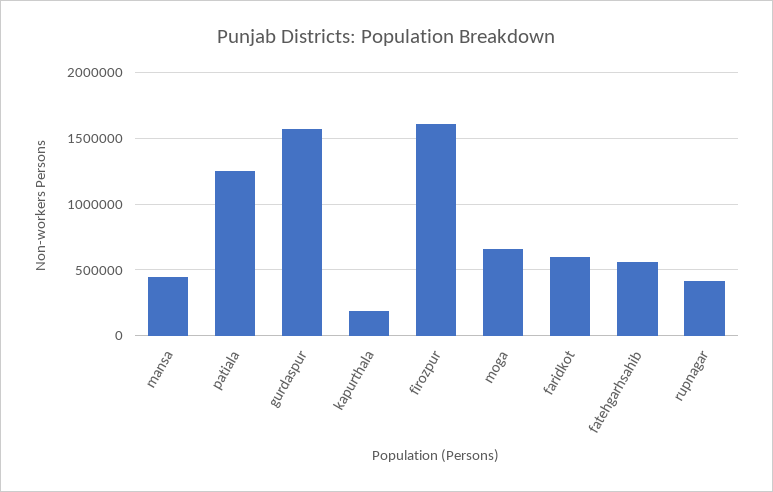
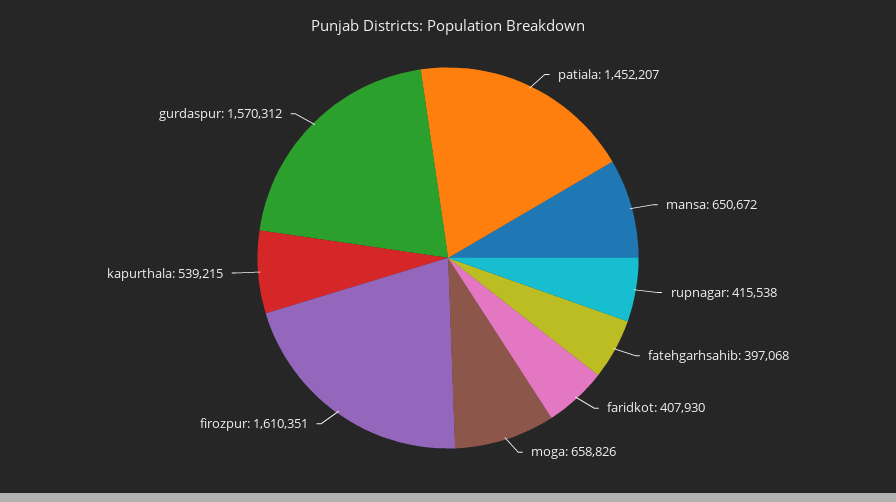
mansa: 450000 -> 650672
patiala: 1250000 -> 1452207
kapurthala: 200000 -> 539215
faridkot: 600000 -> 407930
fatehgarhsahib: 550000 -> 397068

